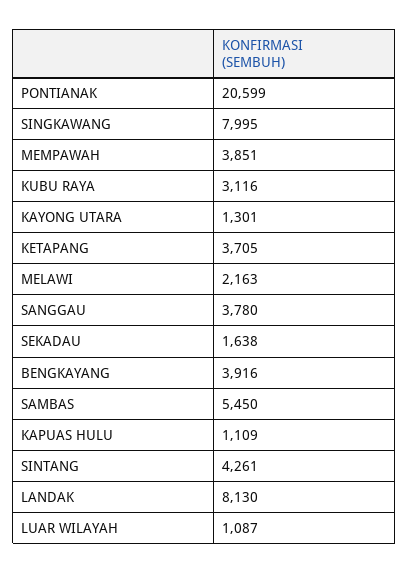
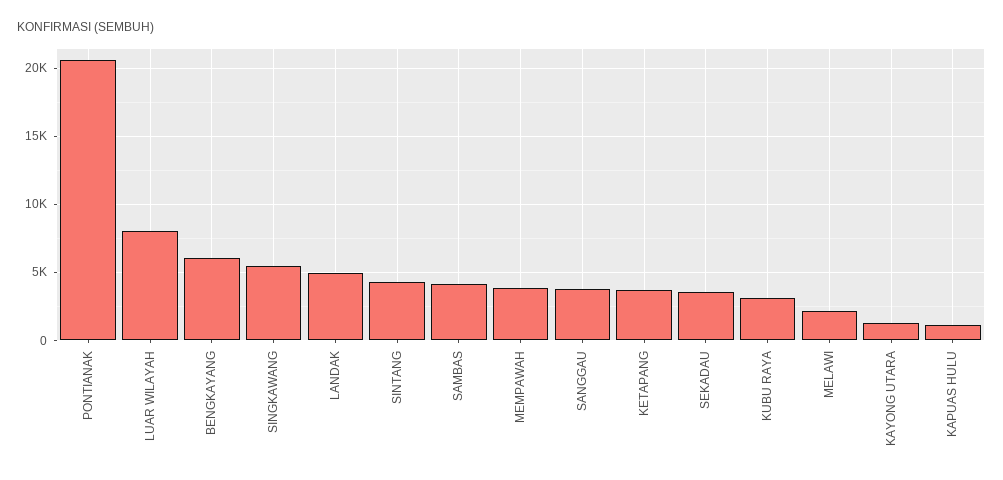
SINGKAWANG: 7995 -> 5500
SEKADAU: 1638 -> 3500
BENGKAYANG: 3916 -> 6000
SAMBAS: 5450 -> 4000
LANDAK: 8130 -> 5000
LUAR WILAYAH: 1087 -> 8000

